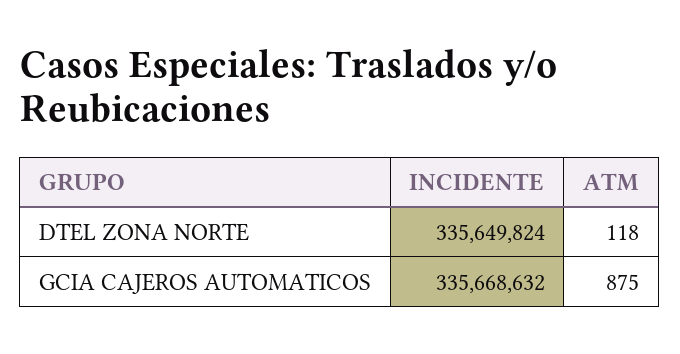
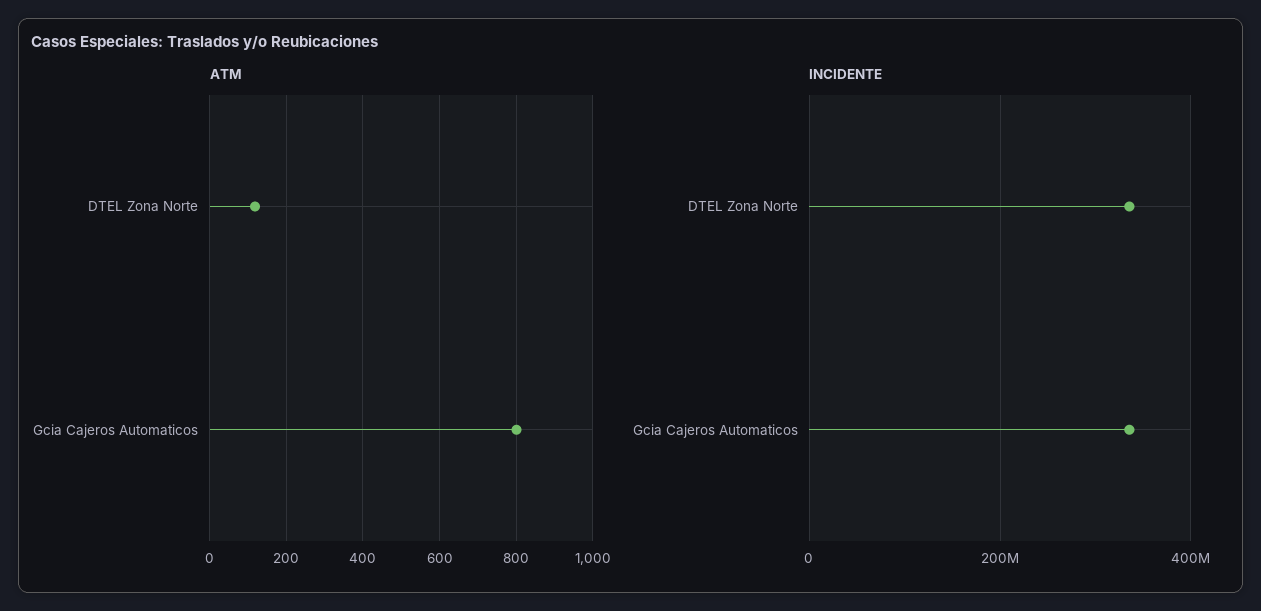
ATM, GCIA CAJEROS AUTOMATICOS: 875 -> 800

